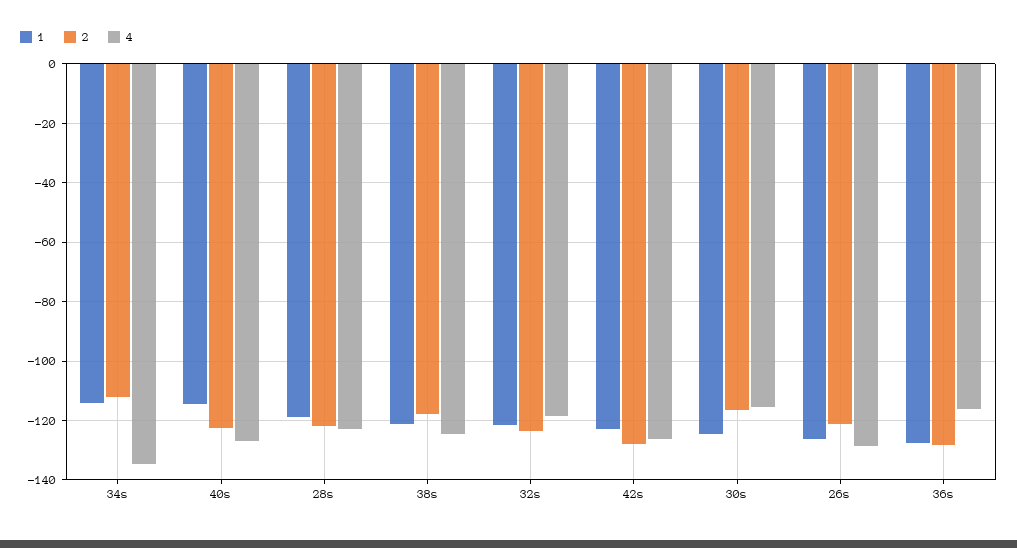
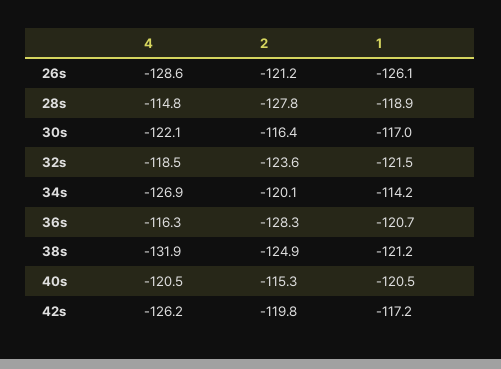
2, 34s: -112.5 -> -120.1
4, 34s: -135 -> -126.9
1, 40s: -115 -> -120.5
2, 40s: -122.5 -> -115.3
4, 40s: -127.5 -> -120.5
2, 28s: -122.5 -> -127.8
4, 28s: -122.5 -> -114.8
2, 38s: -117.5 -> -124.9
4, 38s: -125 -> -131.9
1, 42s: -122.5 -> -117.2
2, 42s: -127.5 -> -119.8
1, 30s: -125 -> -117
4, 30s: -115 -> -122.1
1, 36s: -127.5 -> -120.7

